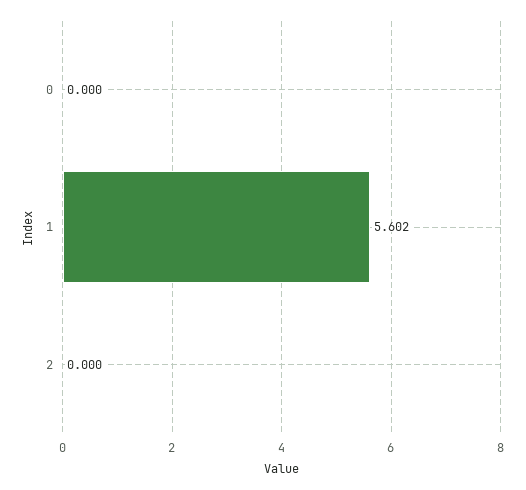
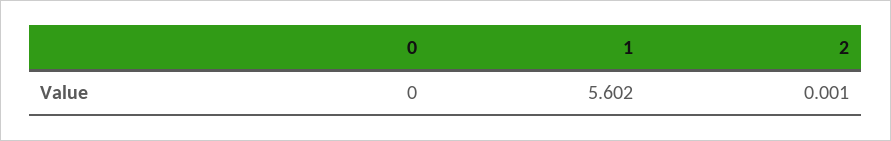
2: 0 -> 0.001

